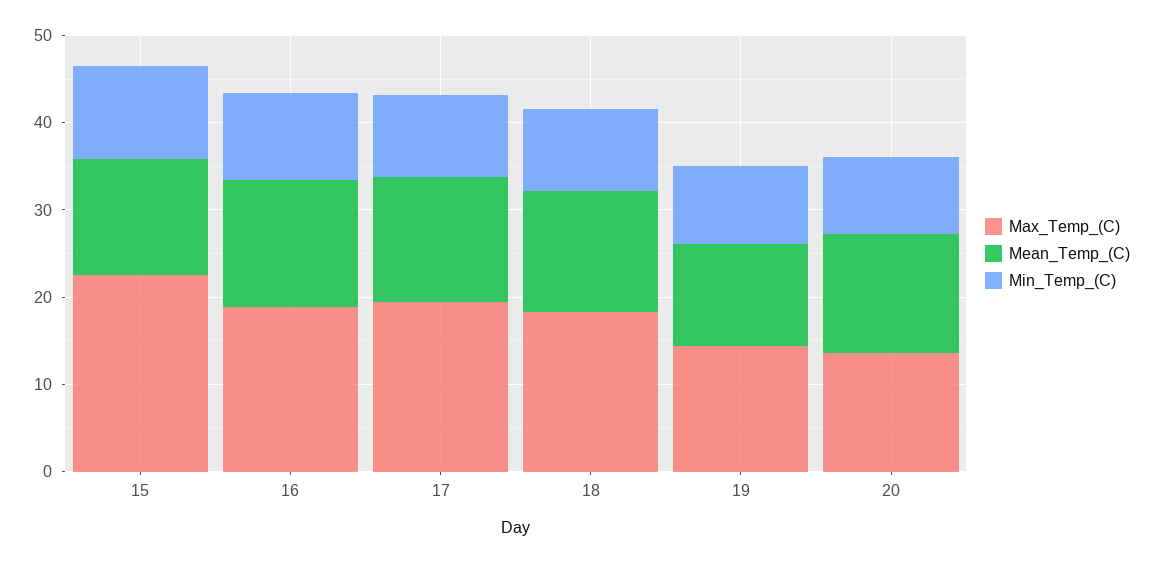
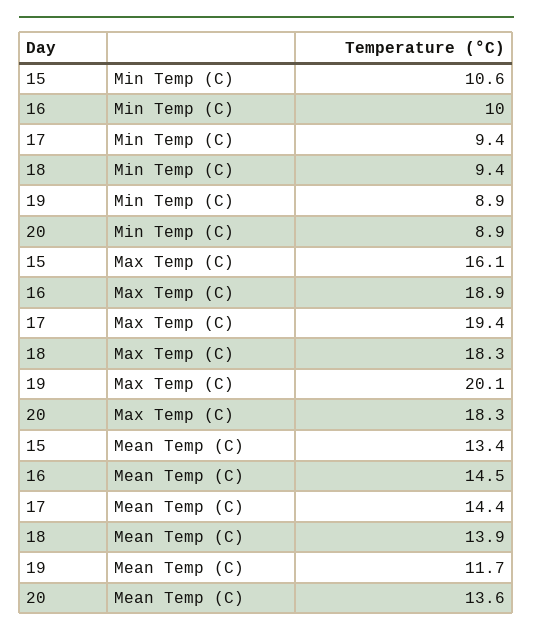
Max_Temp_(C), 15: 22 -> 16.1
Max_Temp_(C), 19: 14 -> 20.1
Max_Temp_(C), 20: 14 -> 18.3

